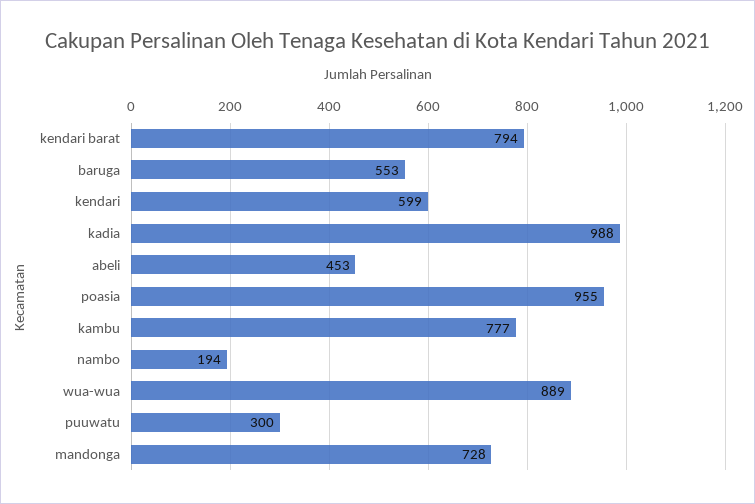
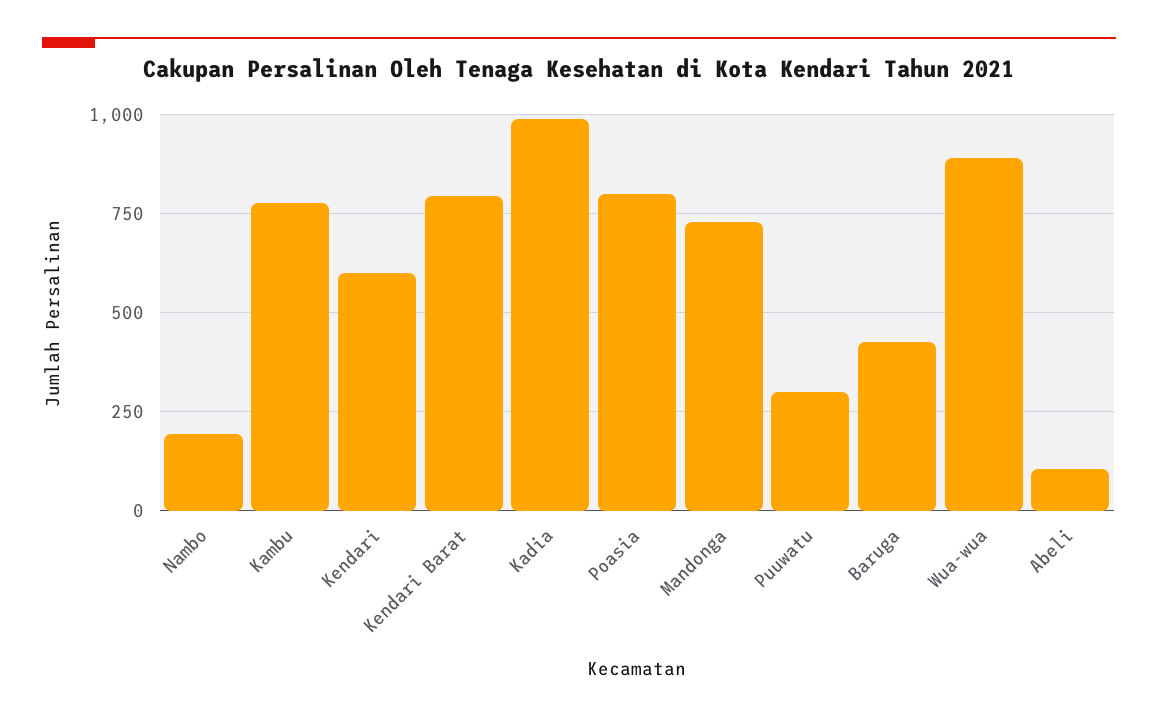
baruga: 553 -> 425
abeli: 453 -> 100
poasia: 955 -> 800

